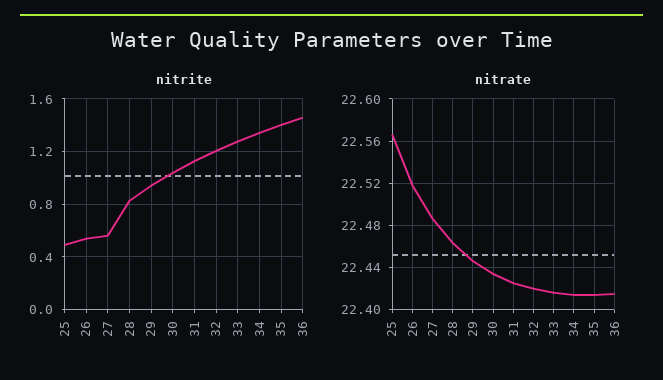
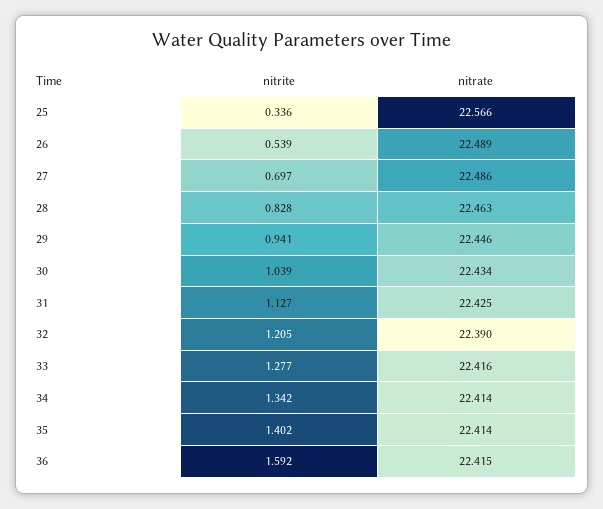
nitrite, 25: 0.5 -> 0.336
nitrite, 27: 0.55 -> 0.697
nitrite, 36: 1.45 -> 1.592
nitrate, 26: 22.52 -> 22.489
nitrate, 32: 22.42 -> 22.39

